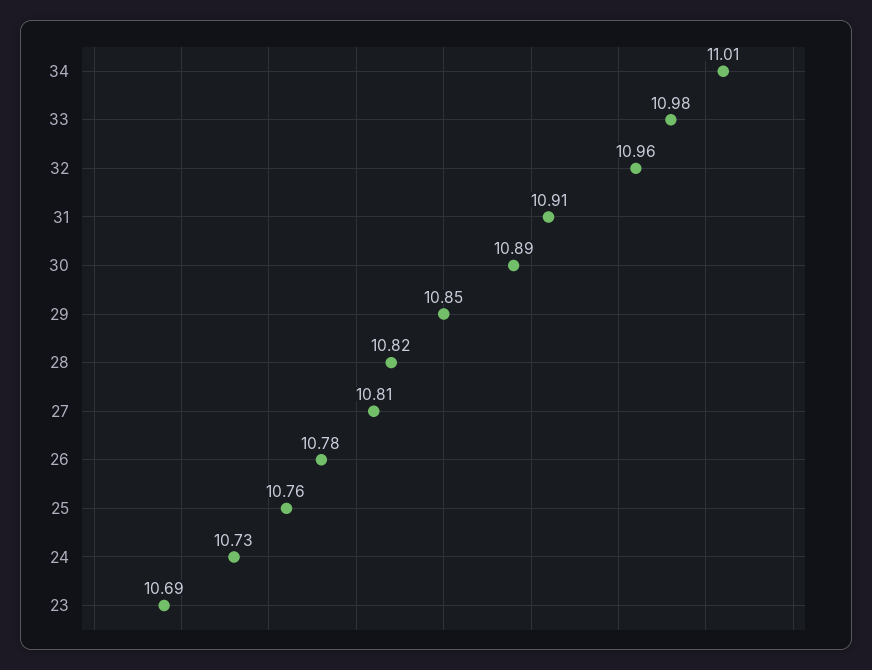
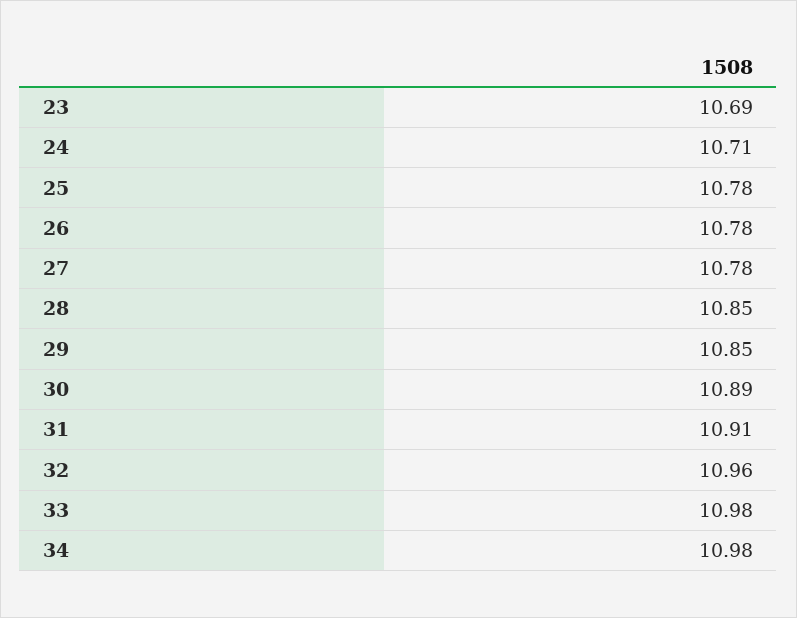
34: 11.01 -> 10.98
28: 10.82 -> 10.85
27: 10.81 -> 10.78
25: 10.76 -> 10.78
24: 10.73 -> 10.71

